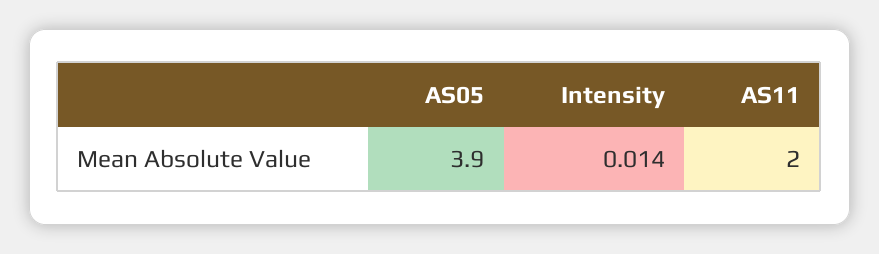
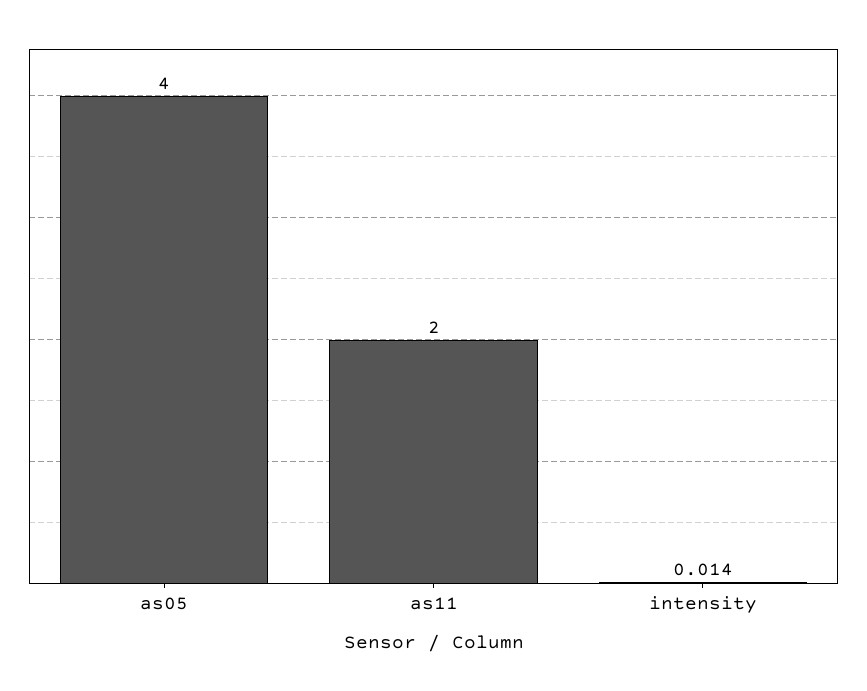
AS05: 3.9 -> 4

